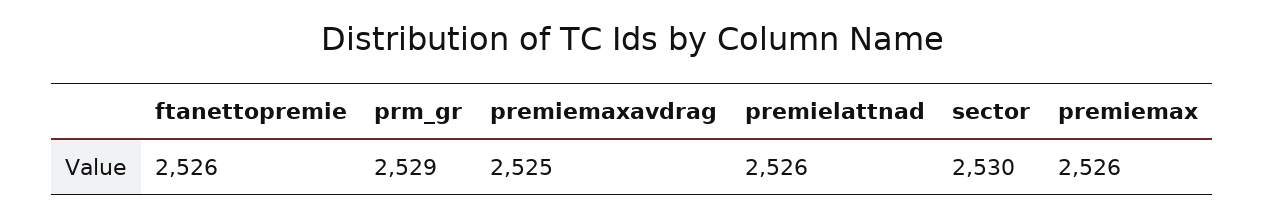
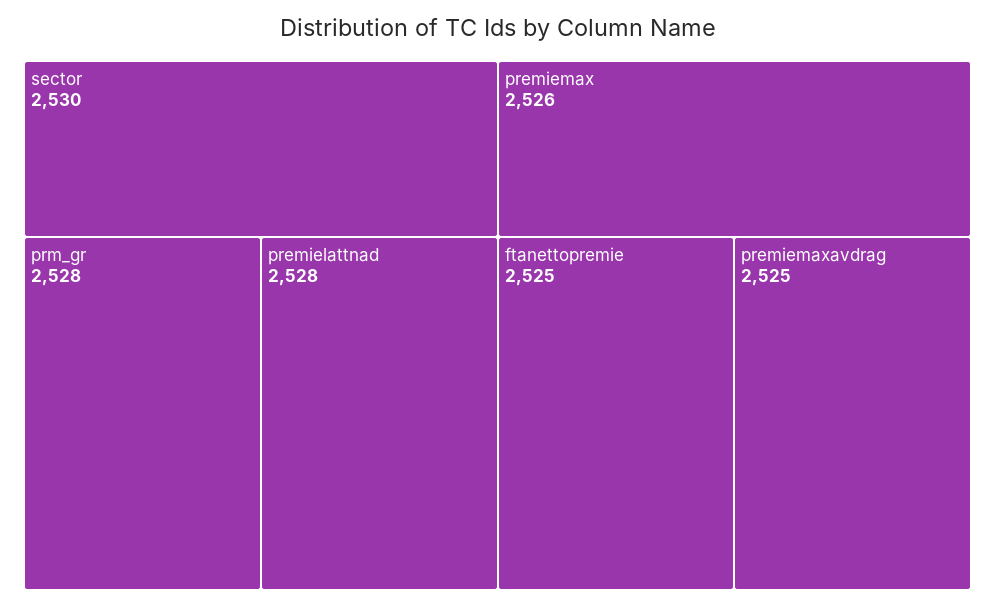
ftanettopremie: 2526 -> 2525
prm_gr: 2529 -> 2528
premielattnad: 2526 -> 2528

